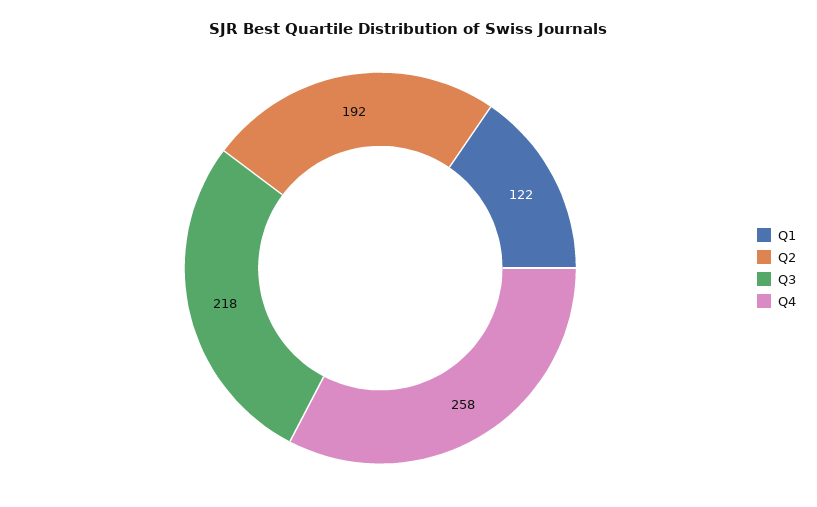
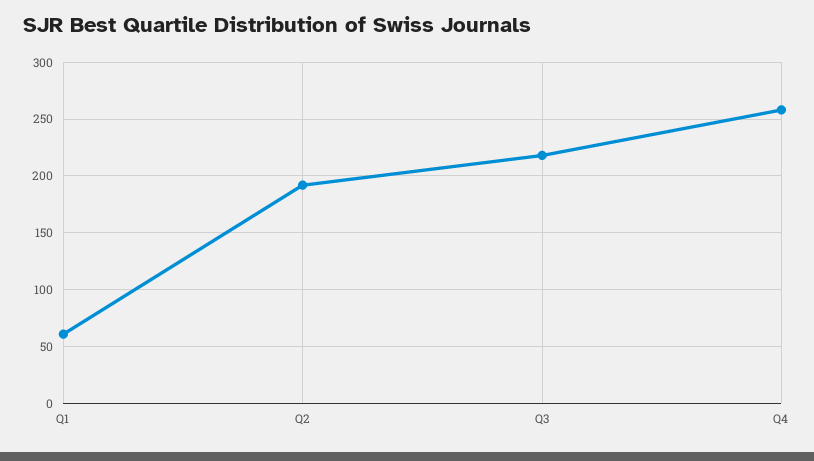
Q1: 122 -> 60

